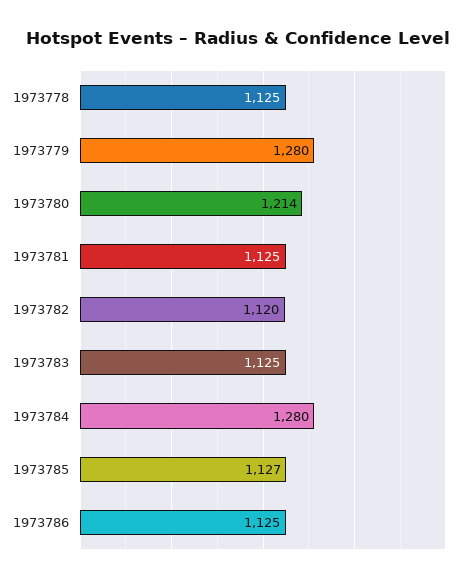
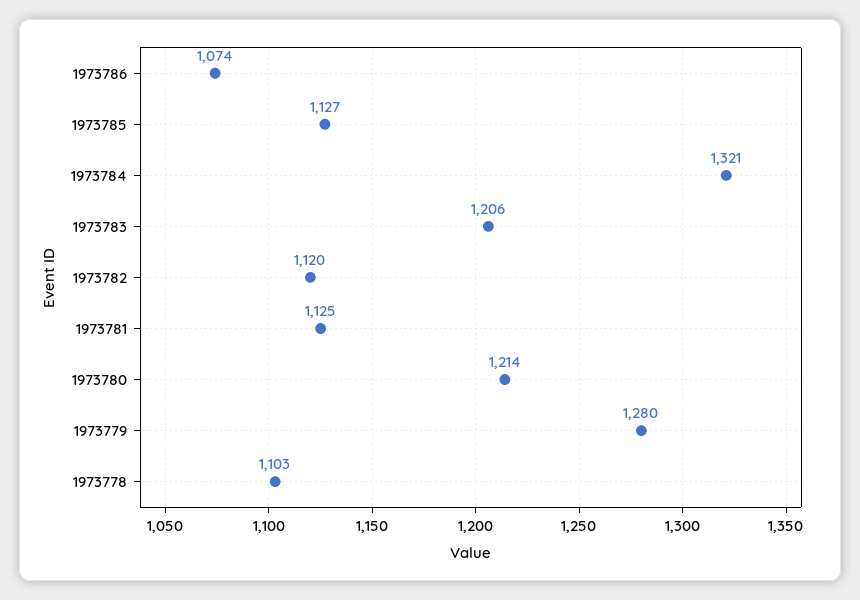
1973778: 1125 -> 1103
1973783: 1125 -> 1206
1973784: 1280 -> 1321
1973786: 1125 -> 1074

